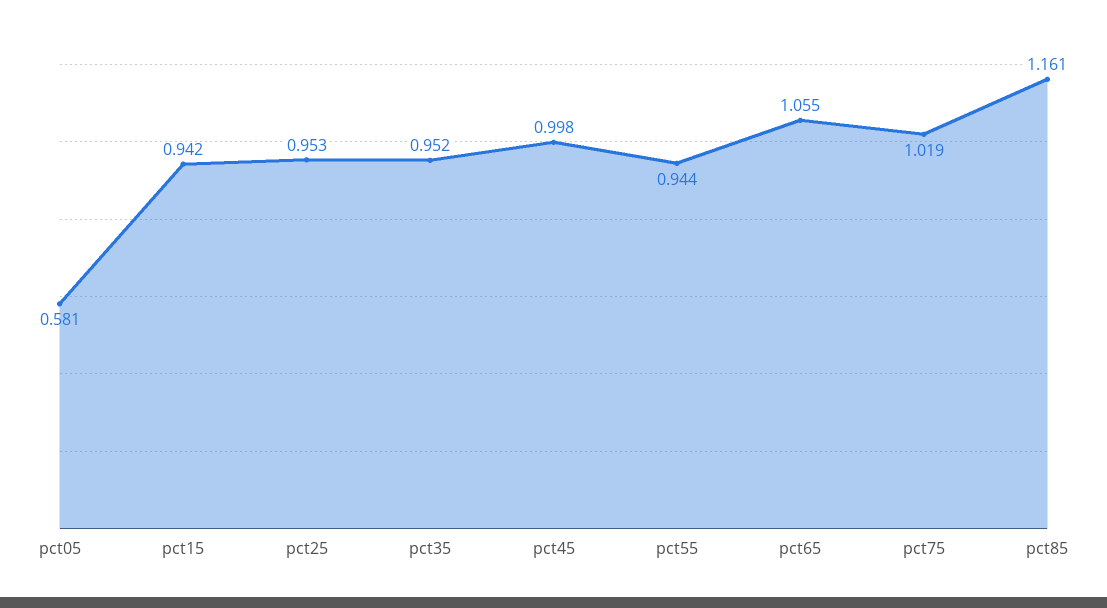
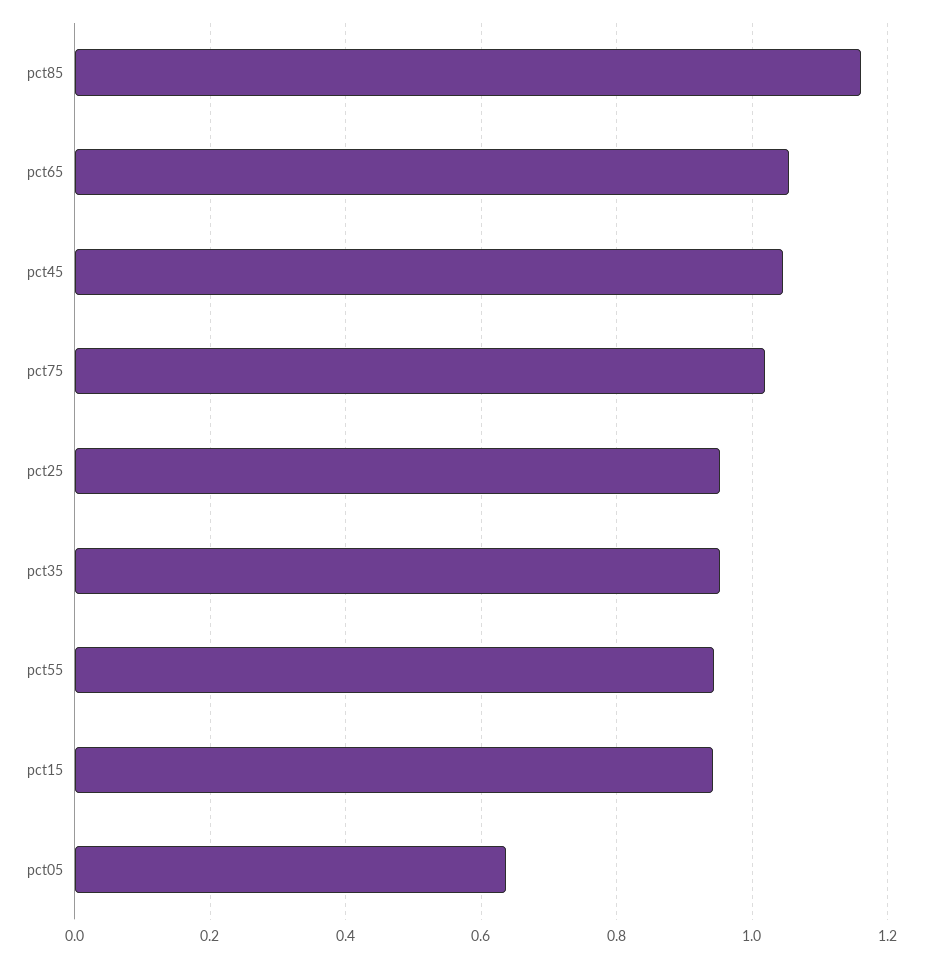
pct05: 0.581 -> 0.64
pct45: 0.998 -> 1.04

